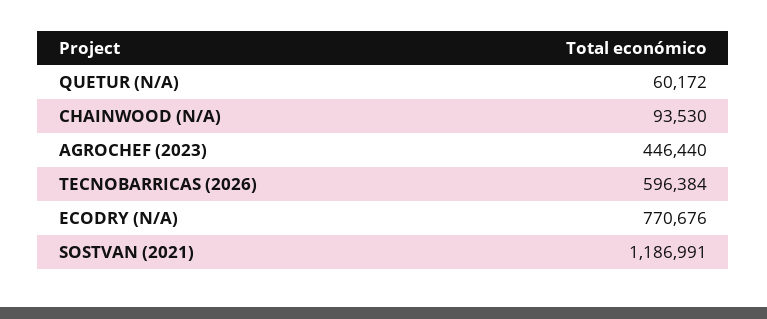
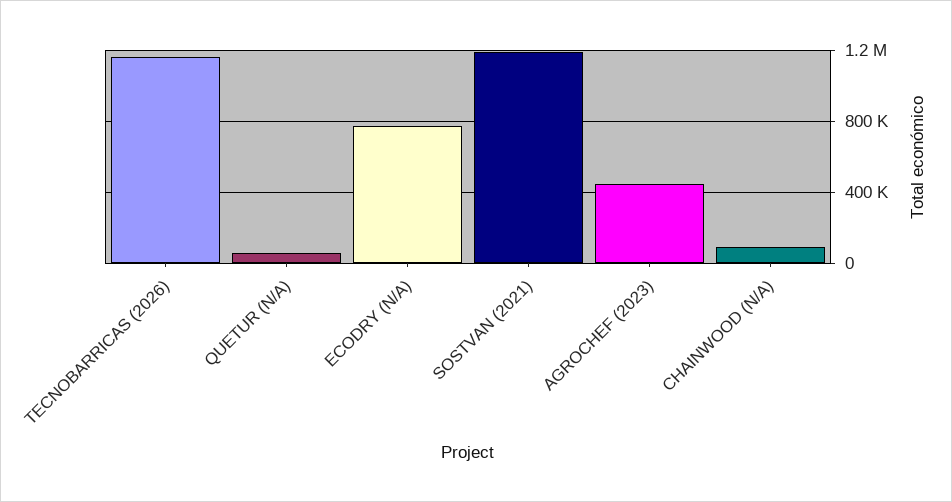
TECNOBARRICAS (2026): 596384 -> 1150000

